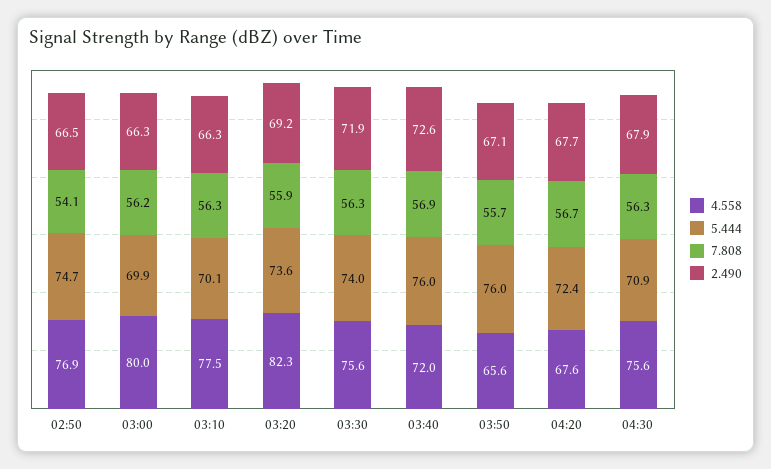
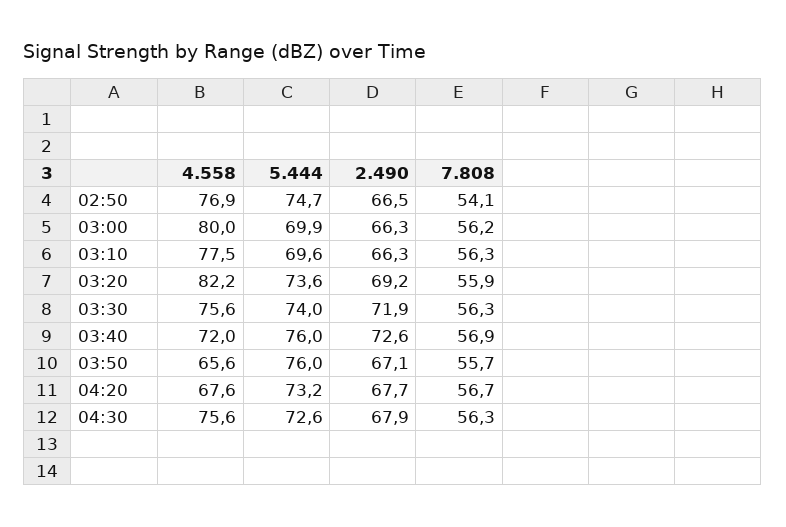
5.444, 03:10: 70.1 -> 69.6
4.558, 03:20: 82.3 -> 82.2
5.444, 04:20: 72.4 -> 73.2
5.444, 04:30: 70.9 -> 72.6

